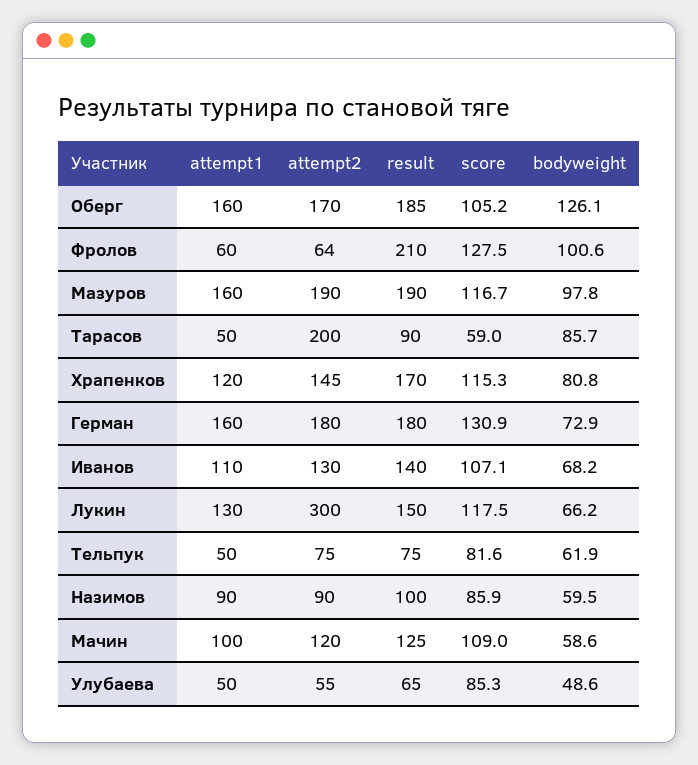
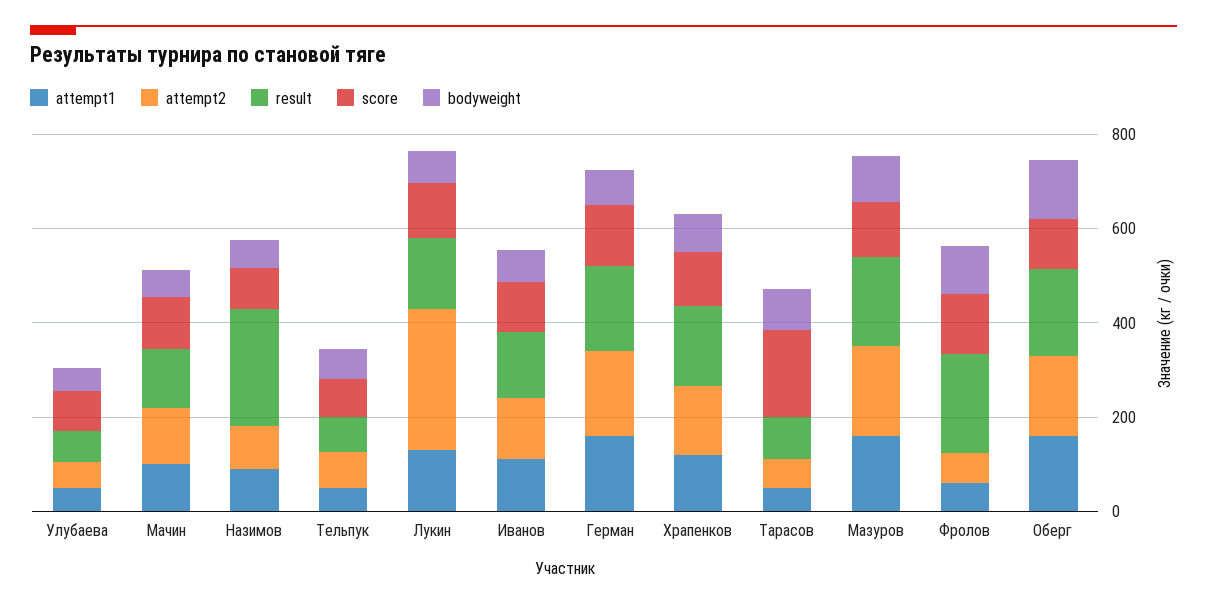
attempt2, Тарасов: 200 -> 50
score, Тарасов: 59 -> 200
result, Назимов: 100 -> 250

